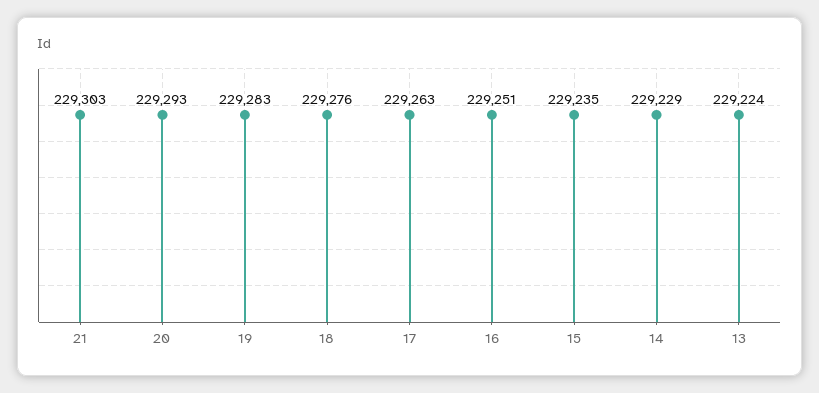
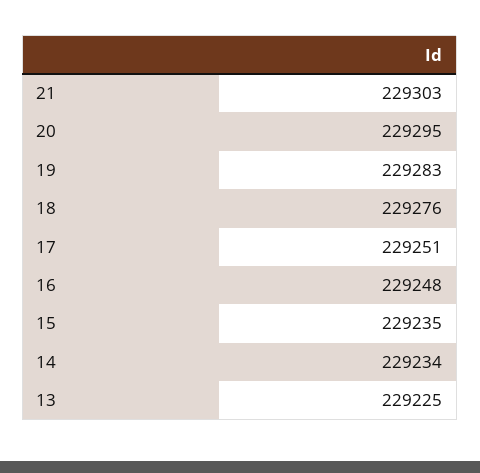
20: 229293 -> 229295
17: 229263 -> 229251
16: 229251 -> 229248
14: 229229 -> 229234
13: 229224 -> 229225

